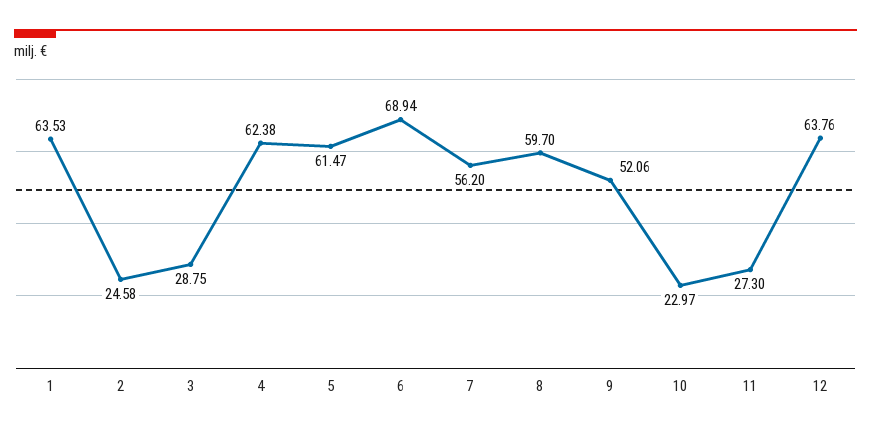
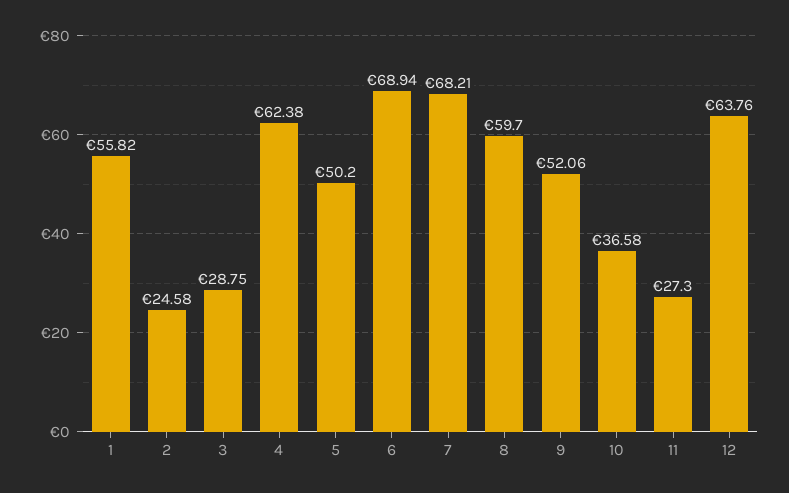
1: 63.53 -> 55.82
5: 61.47 -> 50.2
7: 56.2 -> 68.21
10: 22.97 -> 36.58

